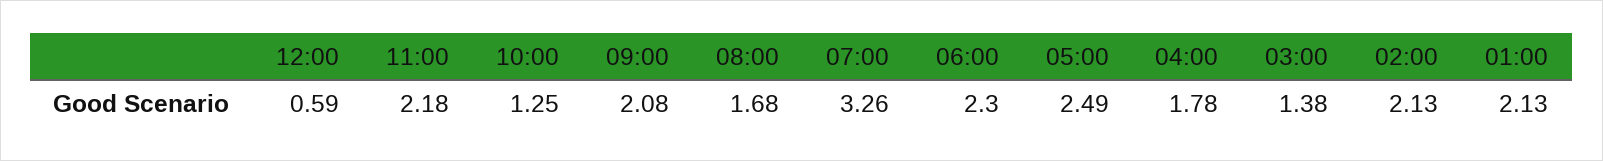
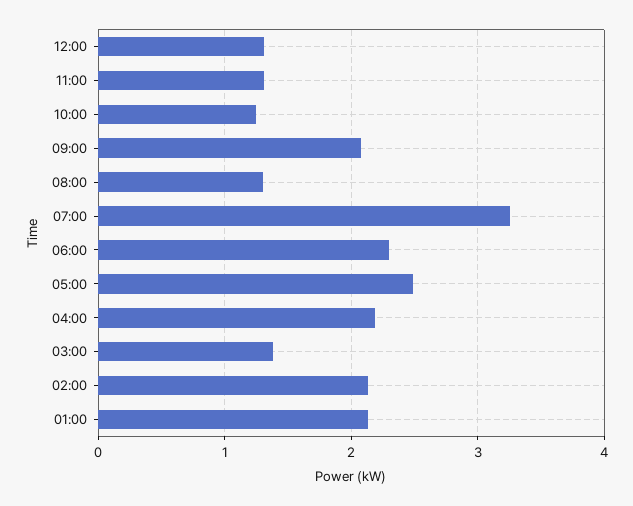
12:00: 0.59 -> 1.3
11:00: 2.18 -> 1.3
08:00: 1.68 -> 1.3
04:00: 1.78 -> 2.2

